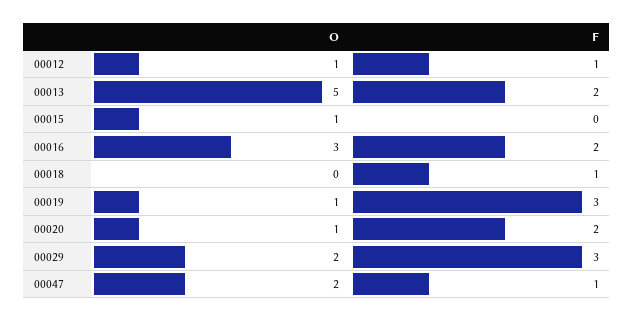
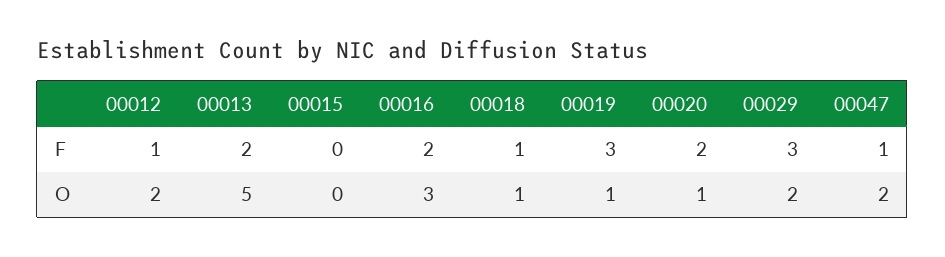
O, 00012: 1 -> 2
O, 00015: 1 -> 0
O, 00018: 0 -> 1

